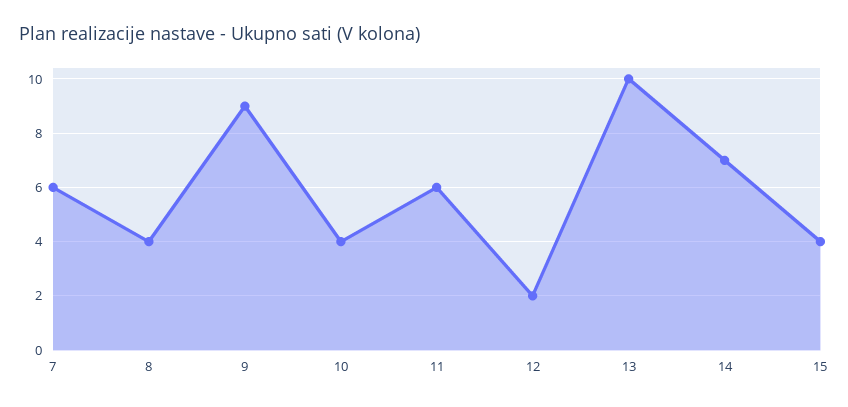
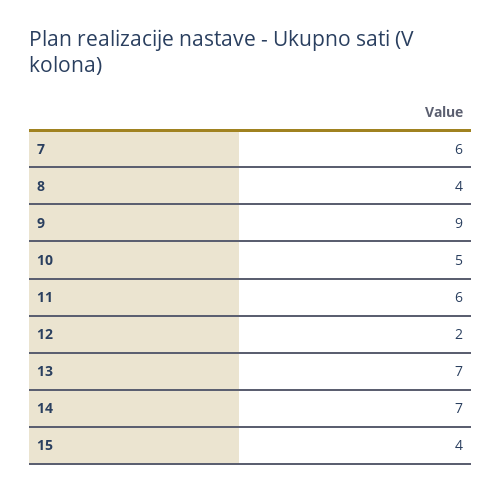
10: 4 -> 5
13: 10 -> 7

